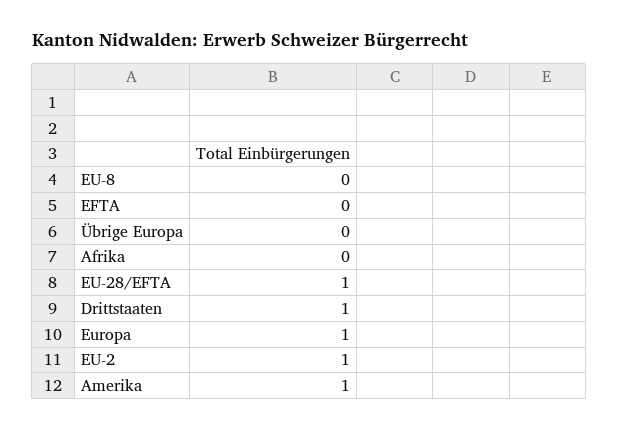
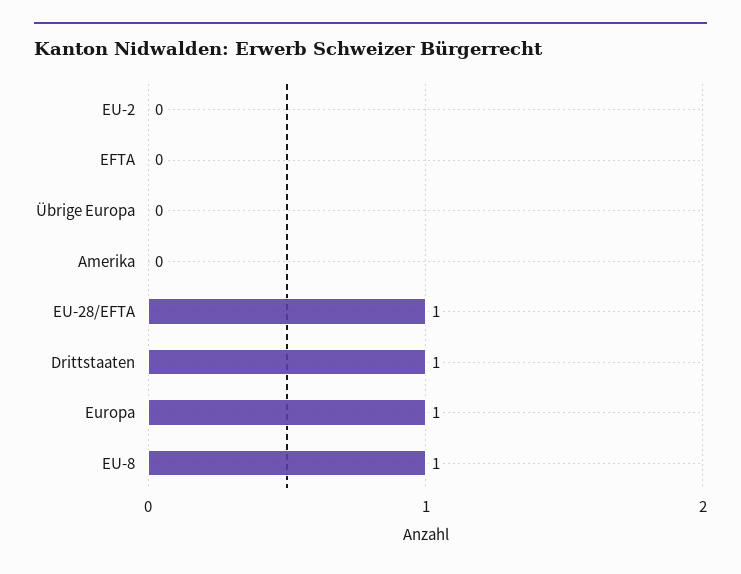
EU-8: 0 -> 1
Afrika: 0 -> none
EU-2: 1 -> 0
Amerika: 1 -> 0

